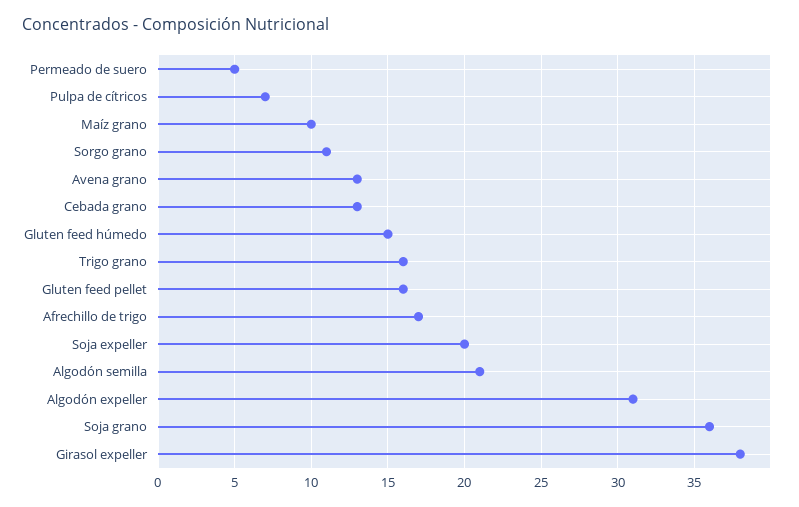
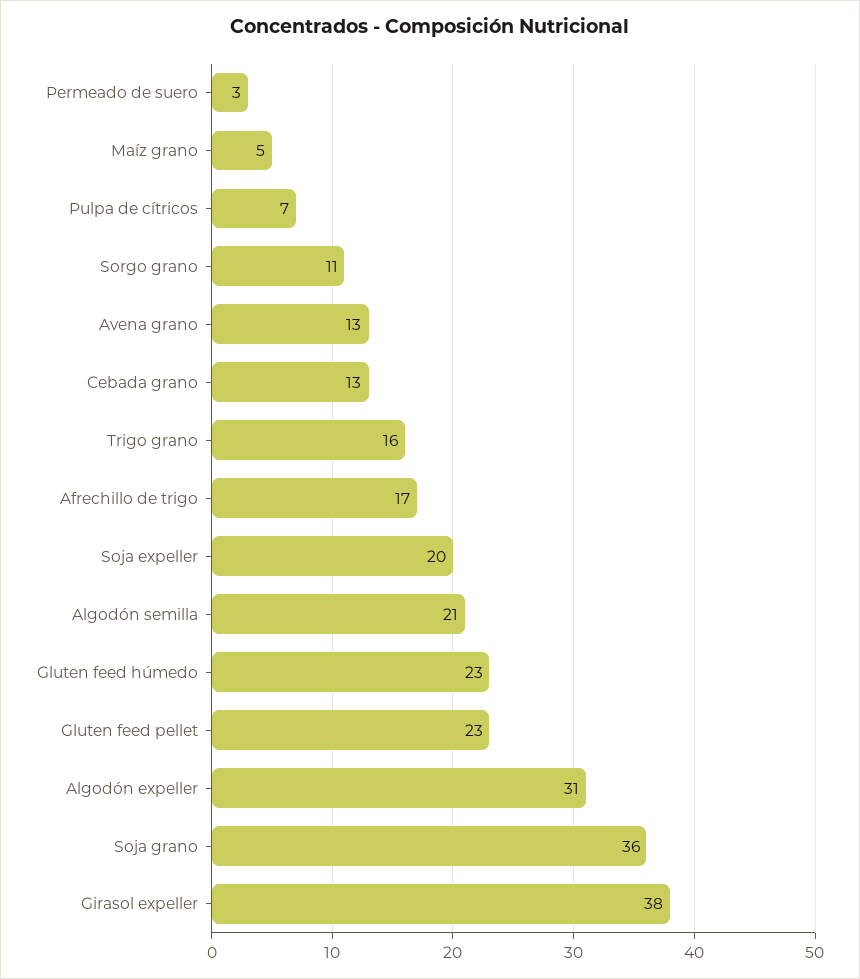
Permeado de suero: 5 -> 3
Maíz grano: 10 -> 5
Gluten feed húmedo: 15 -> 23
Gluten feed pellet: 16 -> 23

